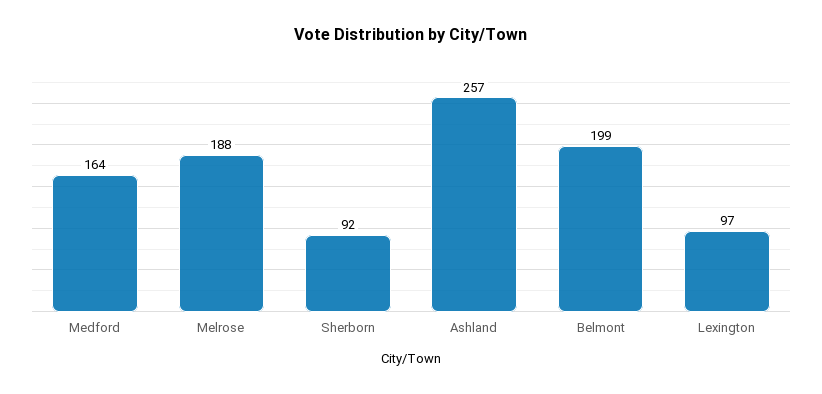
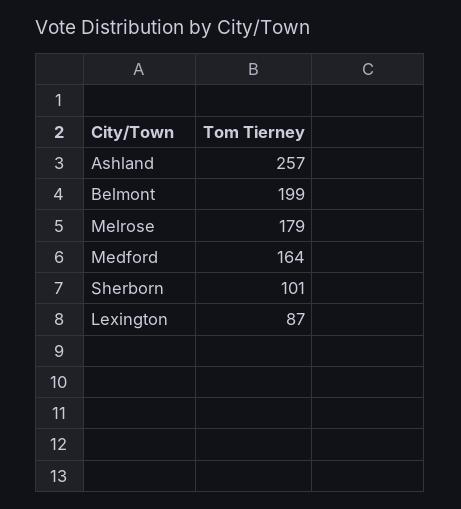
Melrose: 188 -> 179
Sherborn: 92 -> 101
Lexington: 97 -> 87

